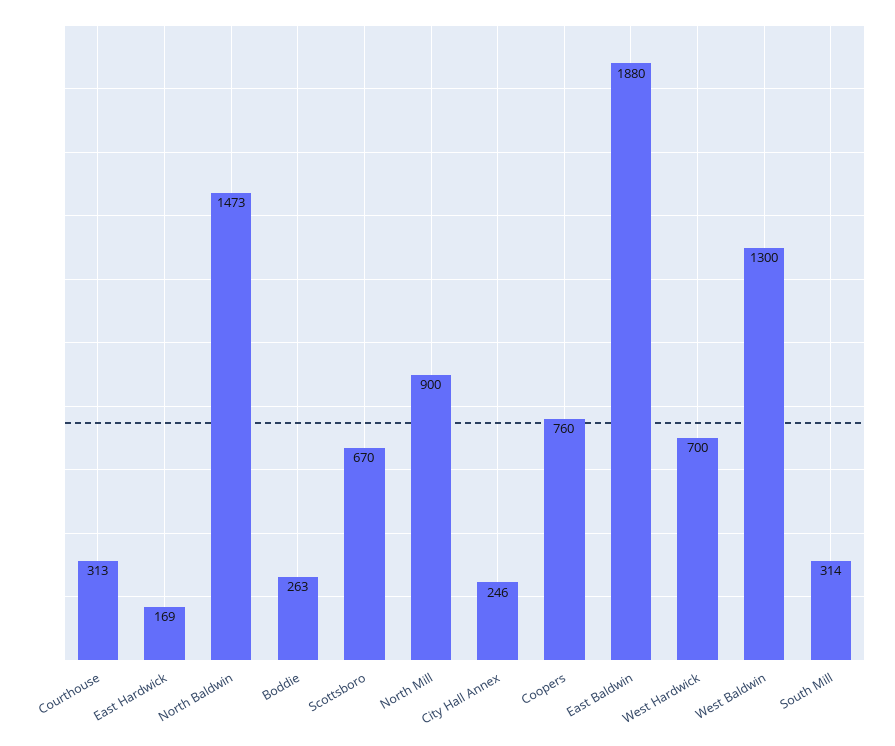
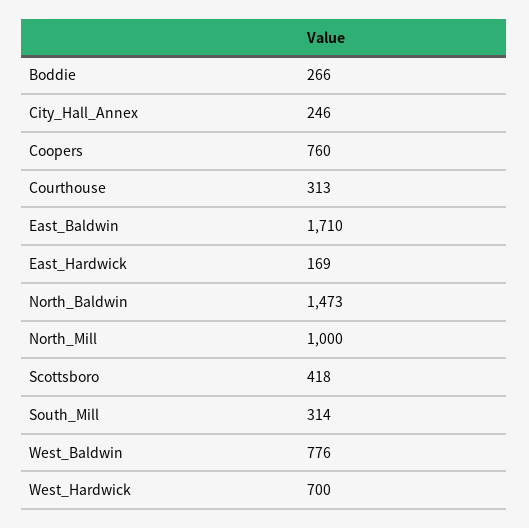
Boddie: 263 -> 266
Scottsboro: 670 -> 418
North Mill: 900 -> 1000
East Baldwin: 1880 -> 1710
West Baldwin: 1300 -> 776

